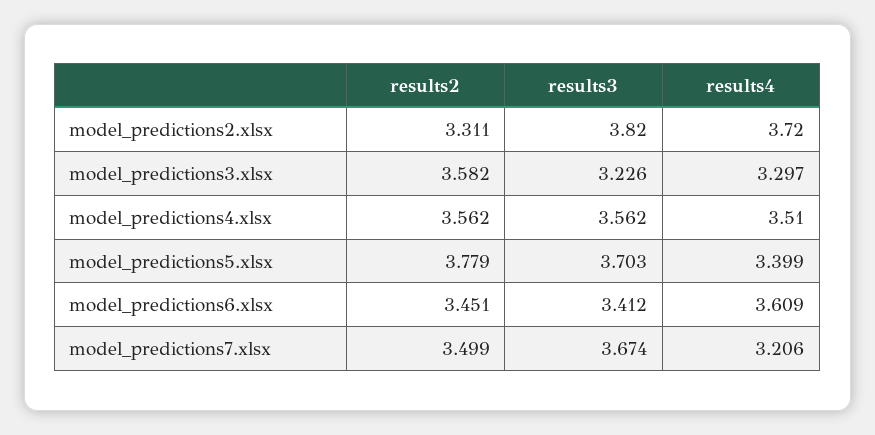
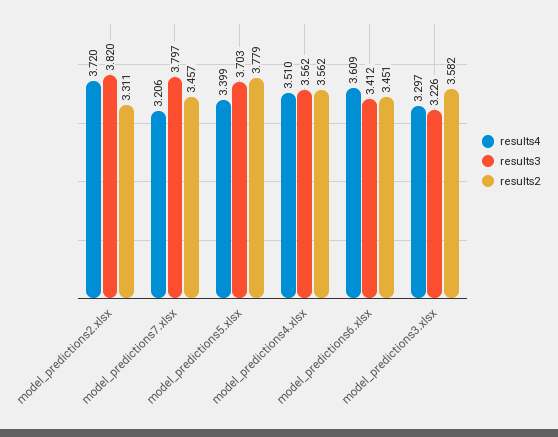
results2, model_predictions7.xlsx: 3.499 -> 3.457
results3, model_predictions7.xlsx: 3.674 -> 3.797

